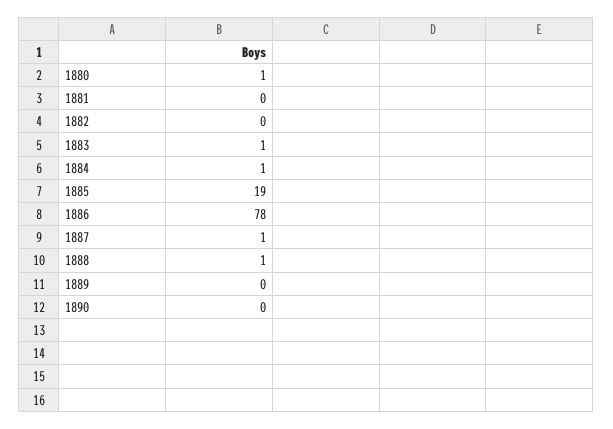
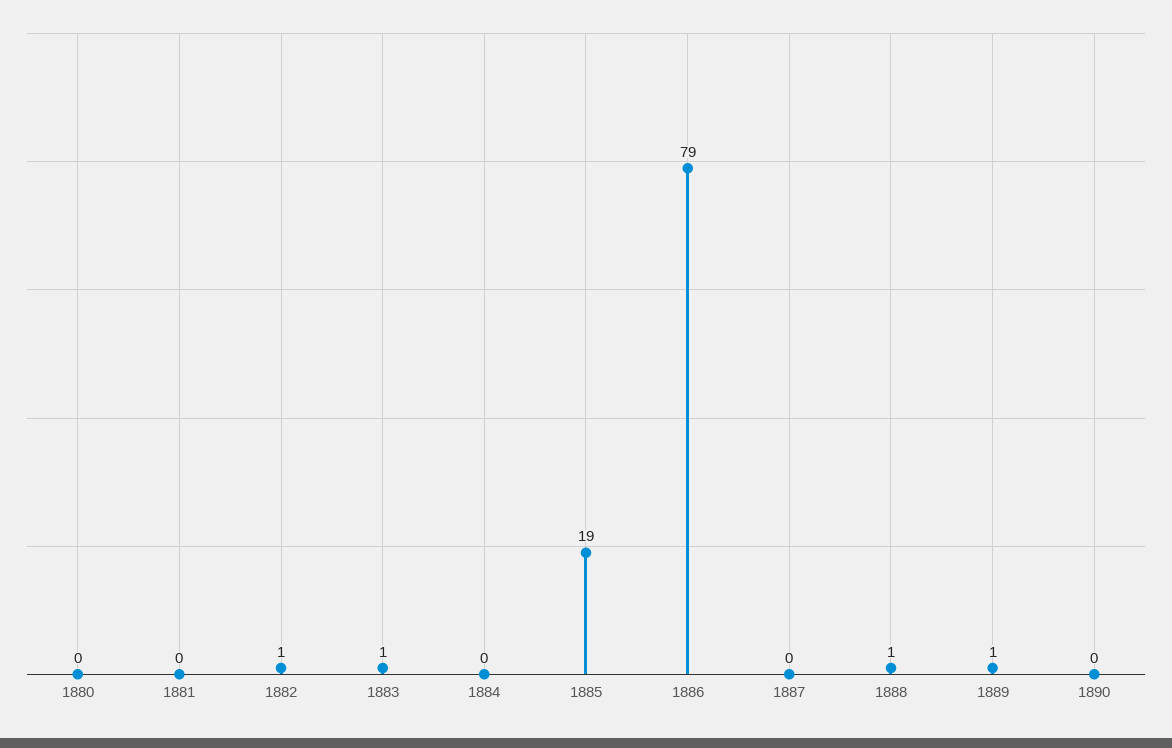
1880: 1 -> 0
1882: 0 -> 1
1884: 1 -> 0
1886: 78 -> 79
1887: 1 -> 0
1889: 0 -> 1

